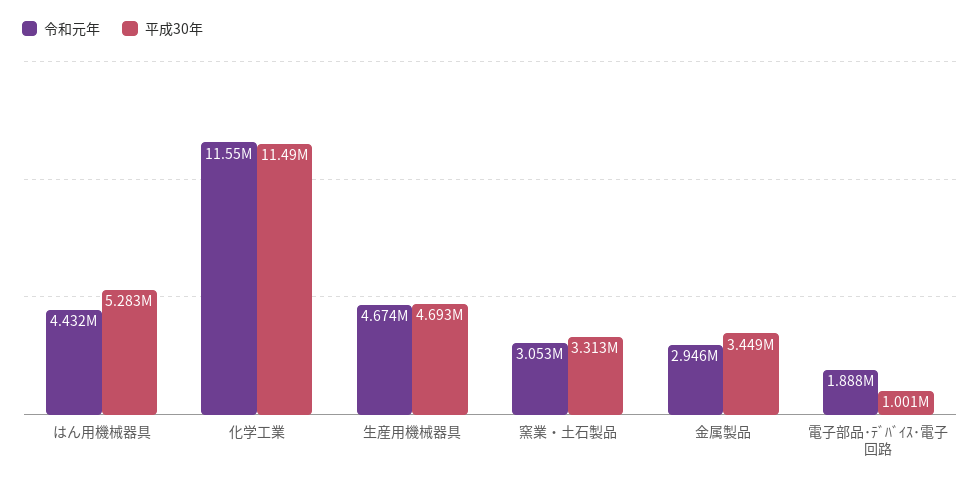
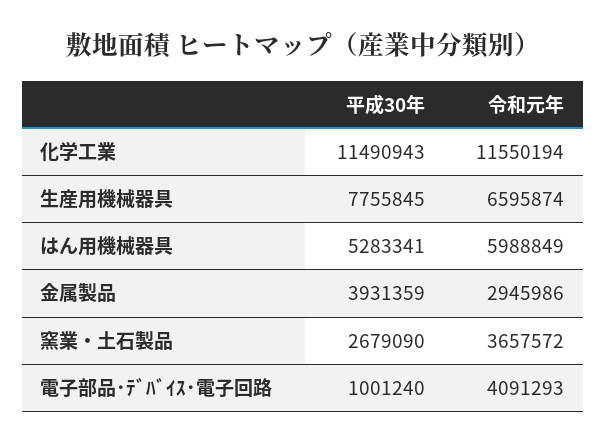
令和元年, はん用機械器具: 4432000 -> 5988849
令和元年, 生産用機械器具: 4674000 -> 6595874
平成30年, 生産用機械器具: 4693000 -> 7755845
令和元年, 窯業・土石製品: 3053000 -> 3657572
平成30年, 窯業・土石製品: 3313000 -> 2679090
平成30年, 金属製品: 3449000 -> 3931359
令和元年, 電子部品･ﾃﾞﾊﾞｲｽ･電子回路: 1888000 -> 4091293

